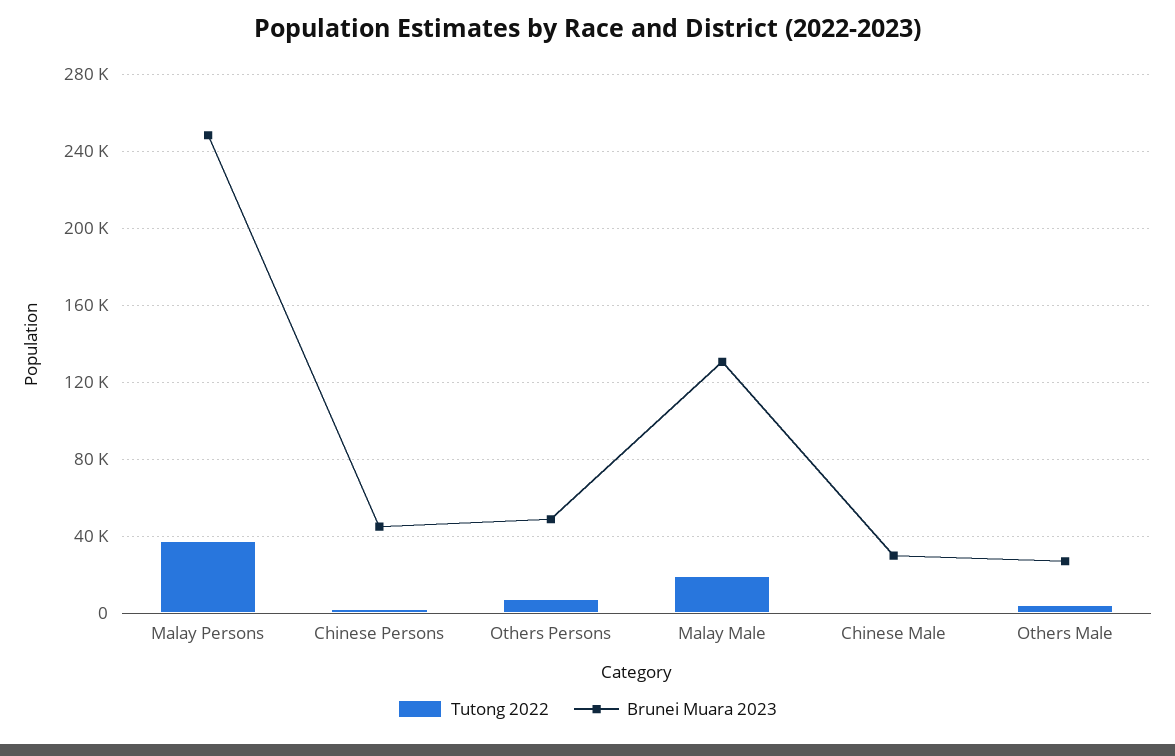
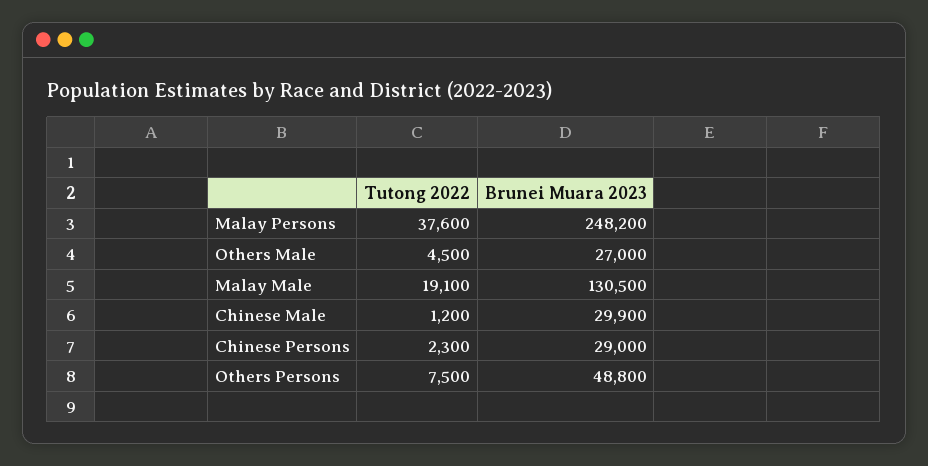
Brunei Muara 2023, Chinese Persons: 45000 -> 29000

